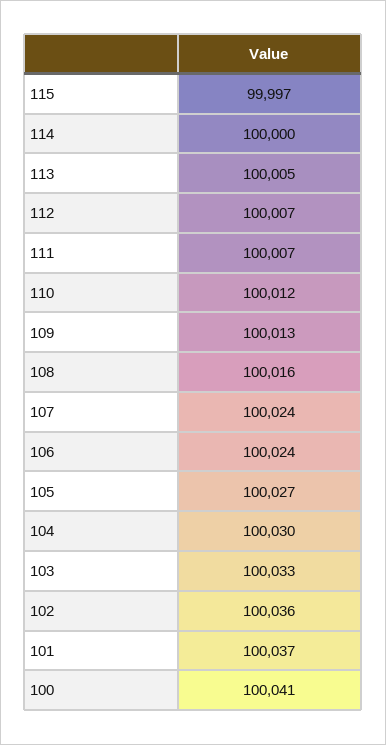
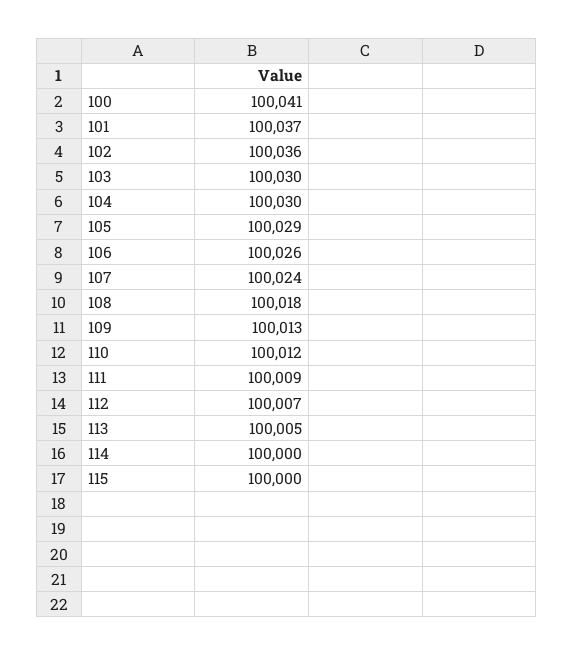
115: 99997 -> 100000
111: 100007 -> 100009
108: 100016 -> 100018
106: 100024 -> 100026
105: 100027 -> 100029
103: 100033 -> 100030

